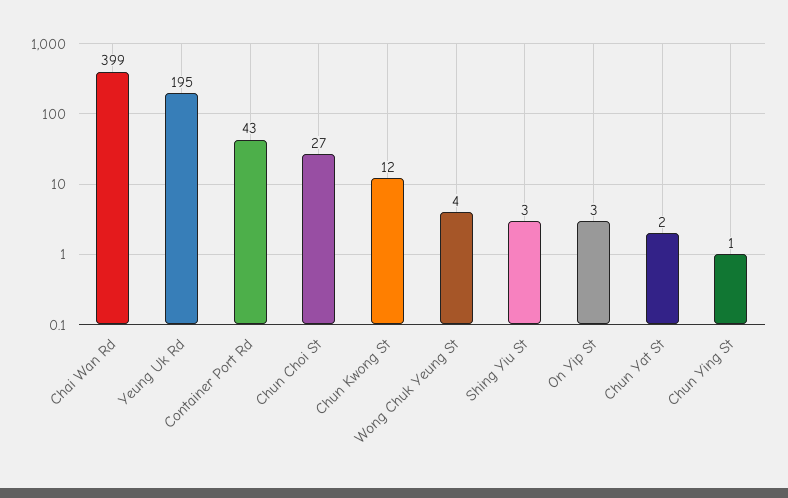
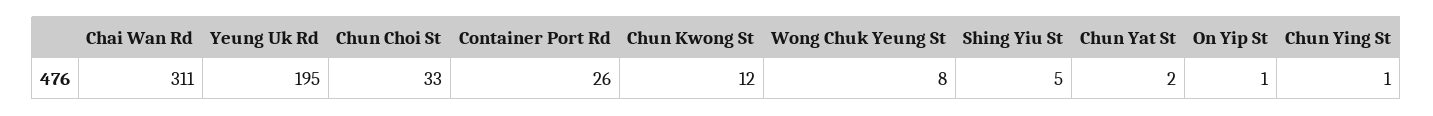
Chai Wan Rd: 399 -> 311
Container Port Rd: 43 -> 26
Chun Choi St: 27 -> 33
Wong Chuk Yeung St: 4 -> 8
Shing Yiu St: 3 -> 5
On Yip St: 3 -> 1

